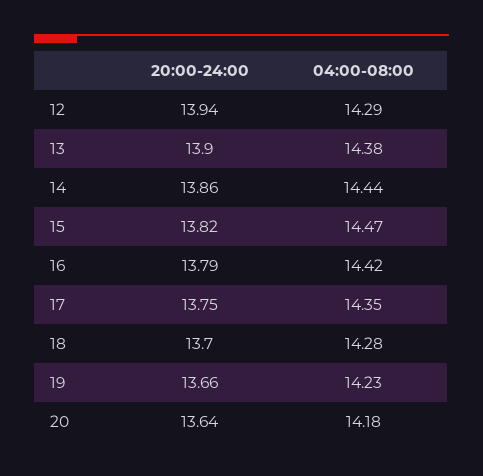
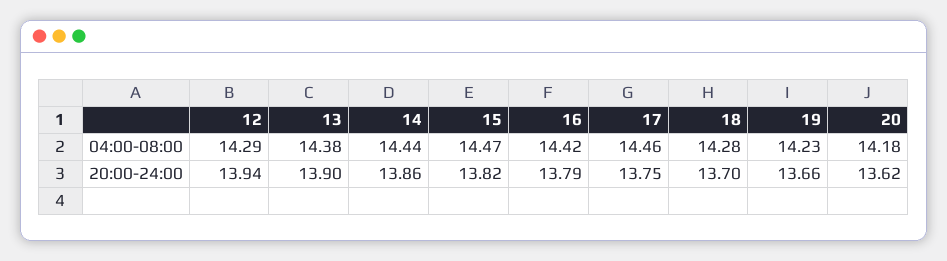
04:00-08:00, 17: 14.35 -> 14.46
20:00-24:00, 20: 13.64 -> 13.62

